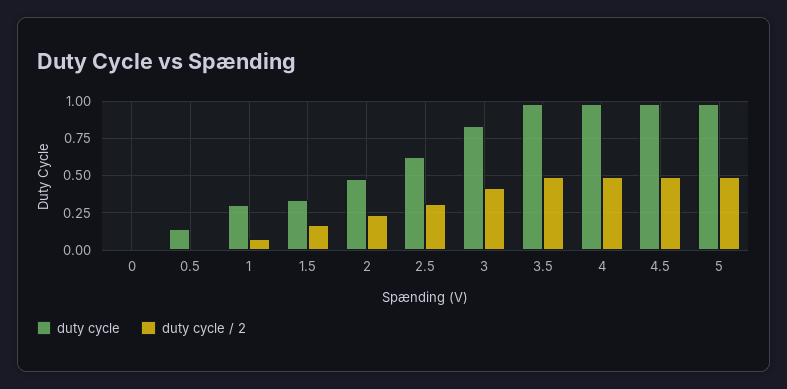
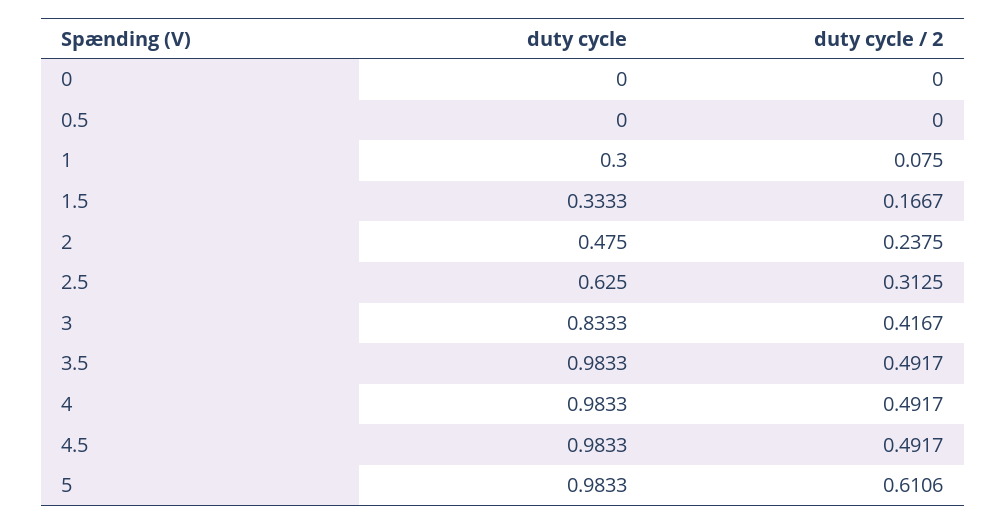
duty cycle, 0.5: 0.15 -> 0
duty cycle / 2, 5: 0.5 -> 0.6106

